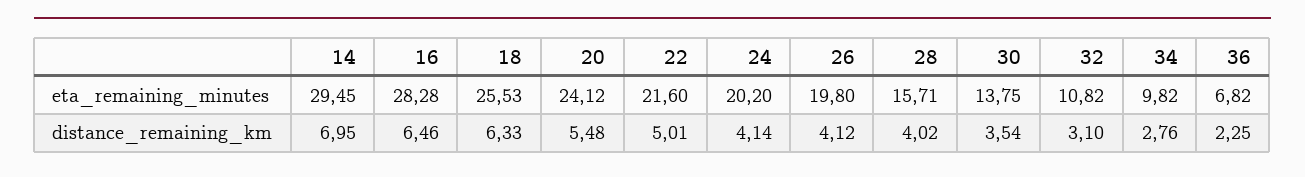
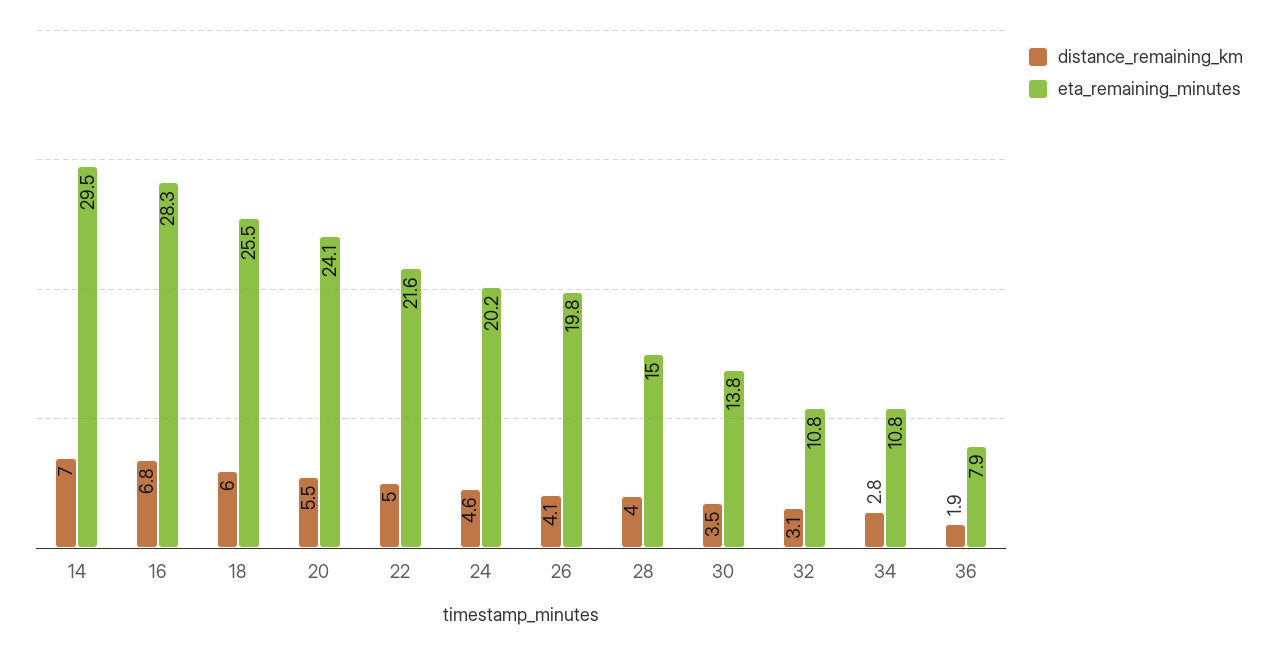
eta_remaining_minutes, 28: 15.71 -> 15
eta_remaining_minutes, 34: 9.82 -> 10.8
eta_remaining_minutes, 36: 6.82 -> 7.9
distance_remaining_km, 16: 6.46 -> 6.8
distance_remaining_km, 18: 6.33 -> 6
distance_remaining_km, 24: 4.14 -> 4.6
distance_remaining_km, 36: 2.25 -> 1.9

